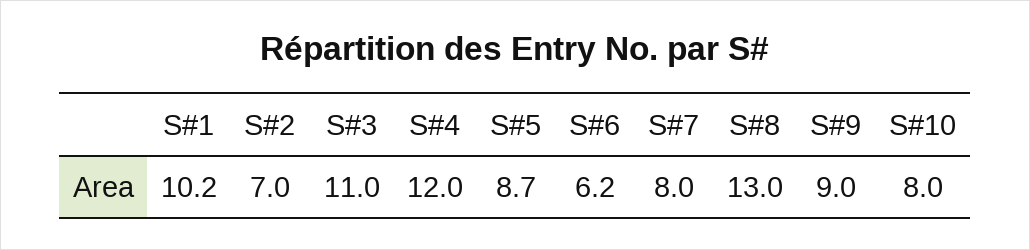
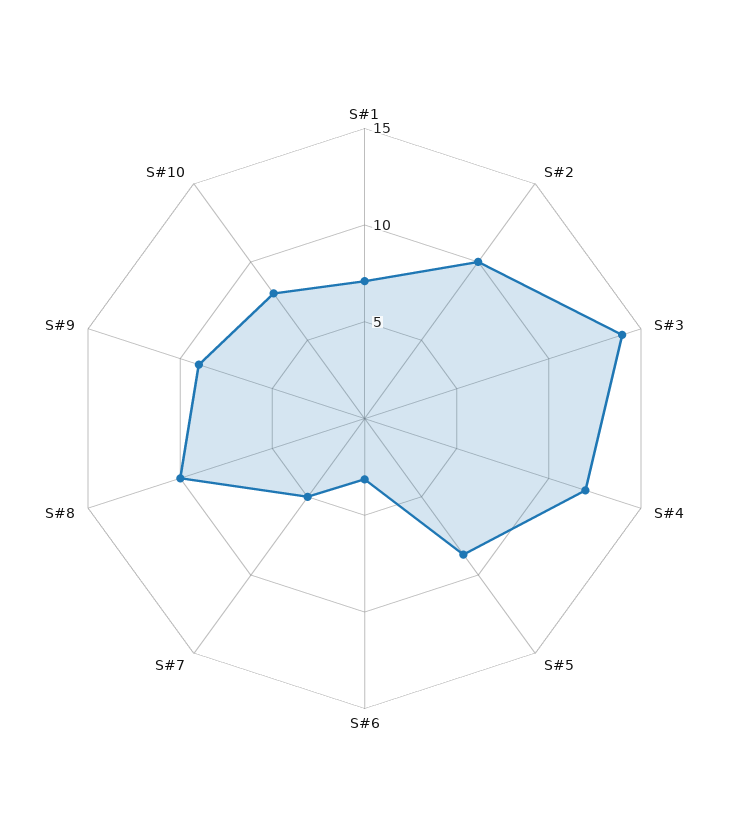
S#1: 10.2 -> 7
S#2: 7 -> 10
S#3: 11 -> 14
S#6: 6.2 -> 3
S#7: 8 -> 5
S#8: 13 -> 10

